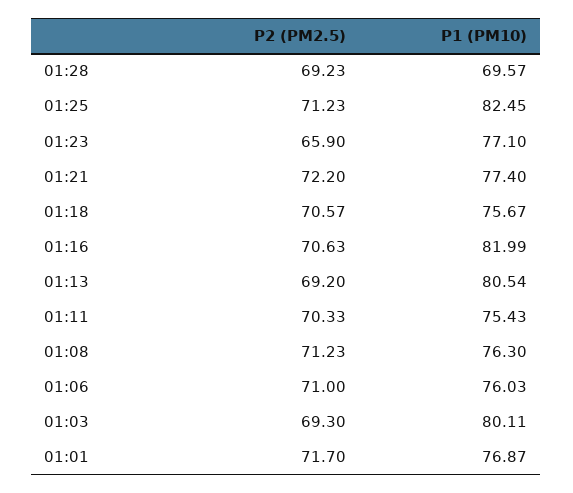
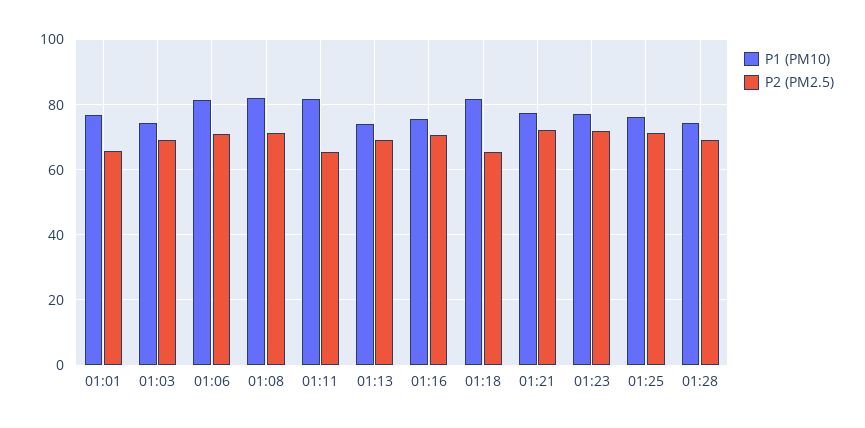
P1 (PM10), 01:28: 69.57 -> 74
P1 (PM10), 01:25: 82.45 -> 76
P2 (PM2.5), 01:23: 65.9 -> 72
P2 (PM2.5), 01:18: 70.57 -> 66
P1 (PM10), 01:18: 75.67 -> 82
P1 (PM10), 01:16: 81.99 -> 76
P1 (PM10), 01:13: 80.54 -> 74
P2 (PM2.5), 01:11: 70.33 -> 66
P1 (PM10), 01:11: 75.43 -> 82
P1 (PM10), 01:08: 76.3 -> 82
P1 (PM10), 01:06: 76.03 -> 82
P1 (PM10), 01:03: 80.11 -> 74
P2 (PM2.5), 01:01: 71.7 -> 66

